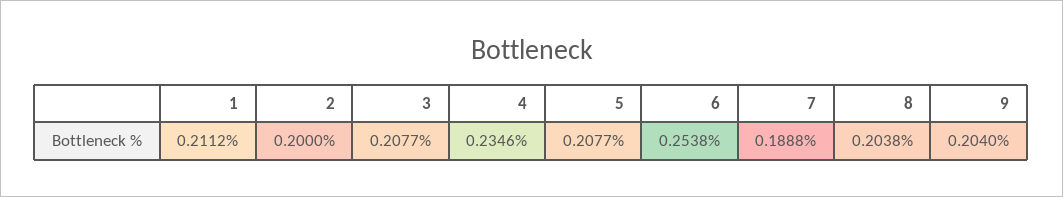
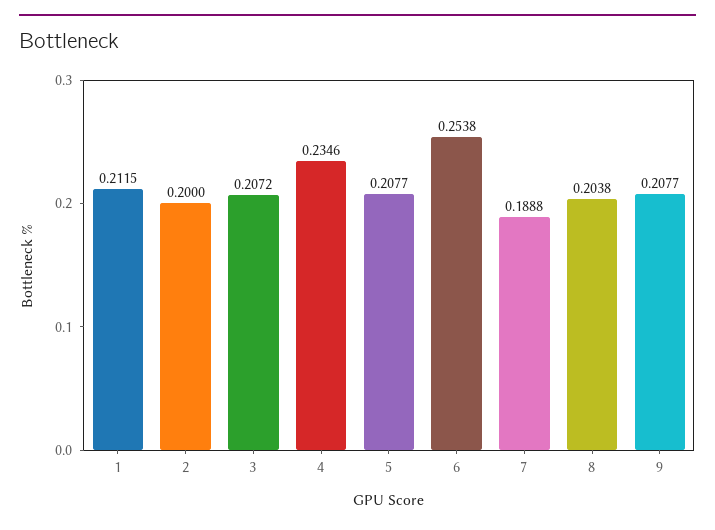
1: 0.2112 -> 0.2115
3: 0.2077 -> 0.2072
9: 0.204 -> 0.2077

